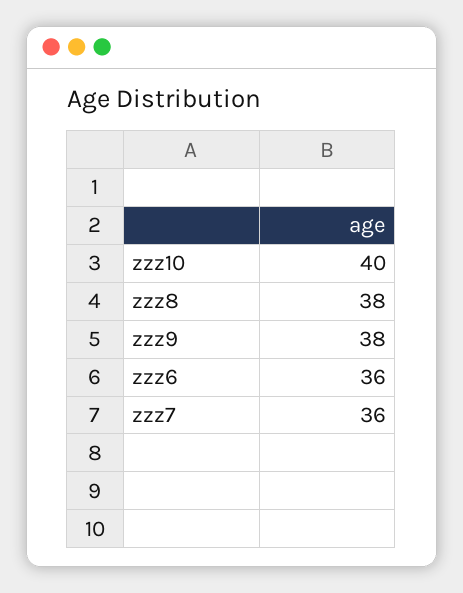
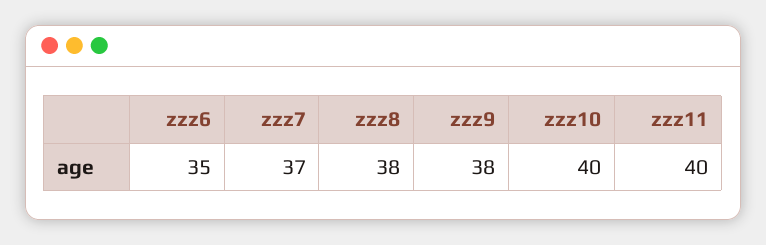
zzz6: 36 -> 35
zzz7: 36 -> 37
zzz11: none -> 40

